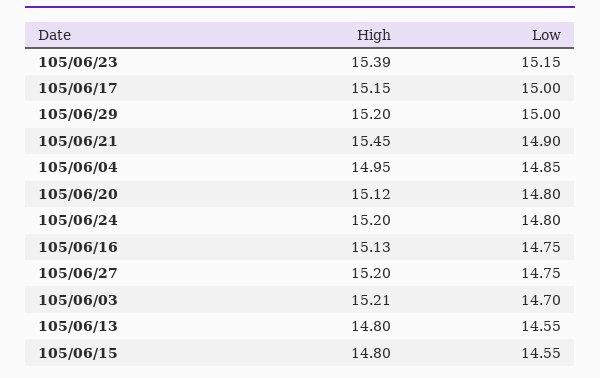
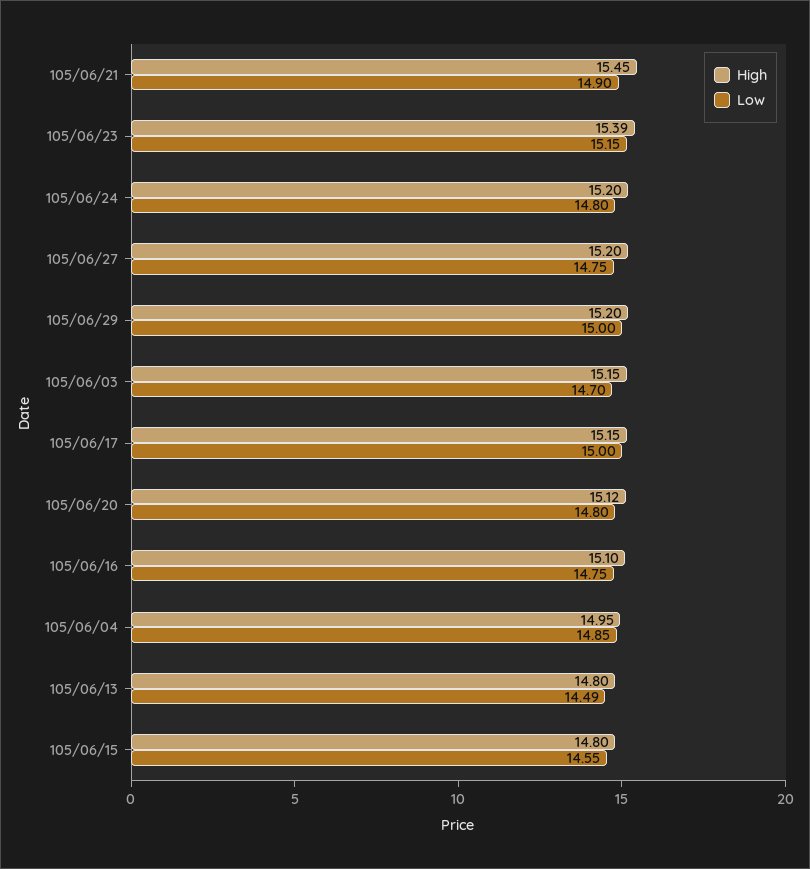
High, 105/06/16: 15.13 -> 15.1
High, 105/06/03: 15.21 -> 15.15
Low, 105/06/13: 14.55 -> 14.49

